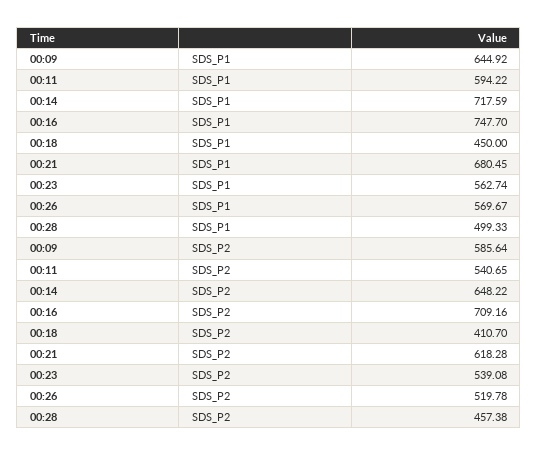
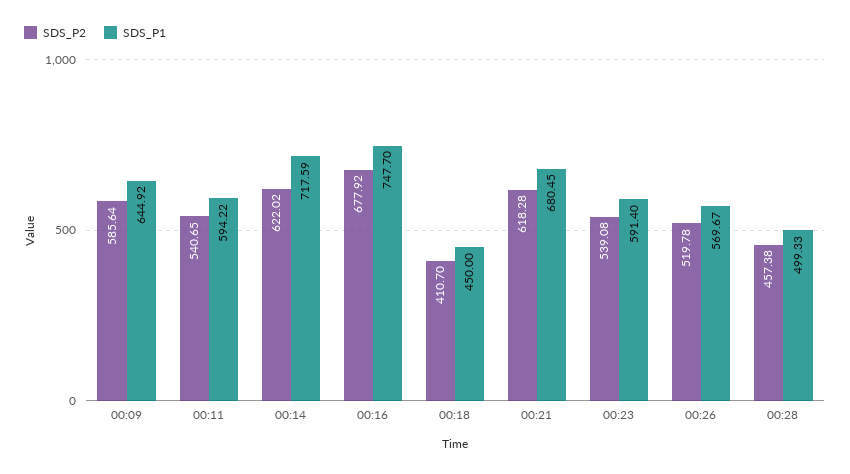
SDS_P1, 00:23: 562.74 -> 591.4
SDS_P2, 00:14: 648.22 -> 622.02
SDS_P2, 00:16: 709.16 -> 677.92

